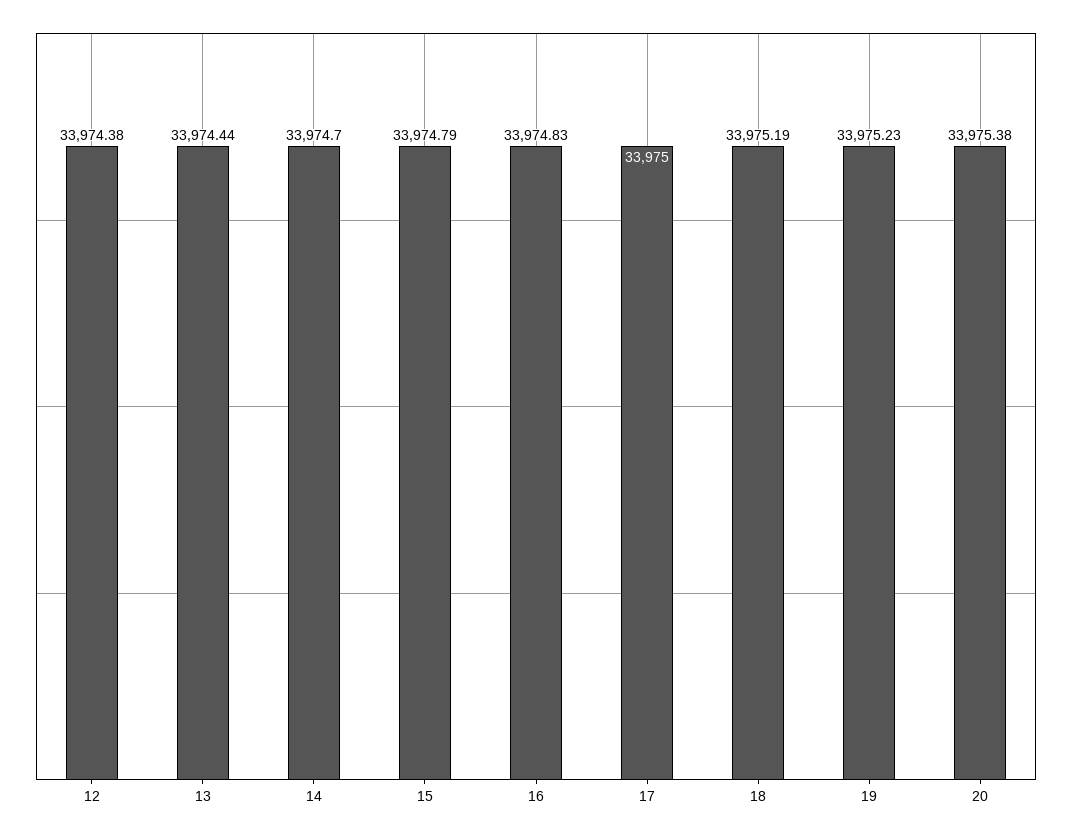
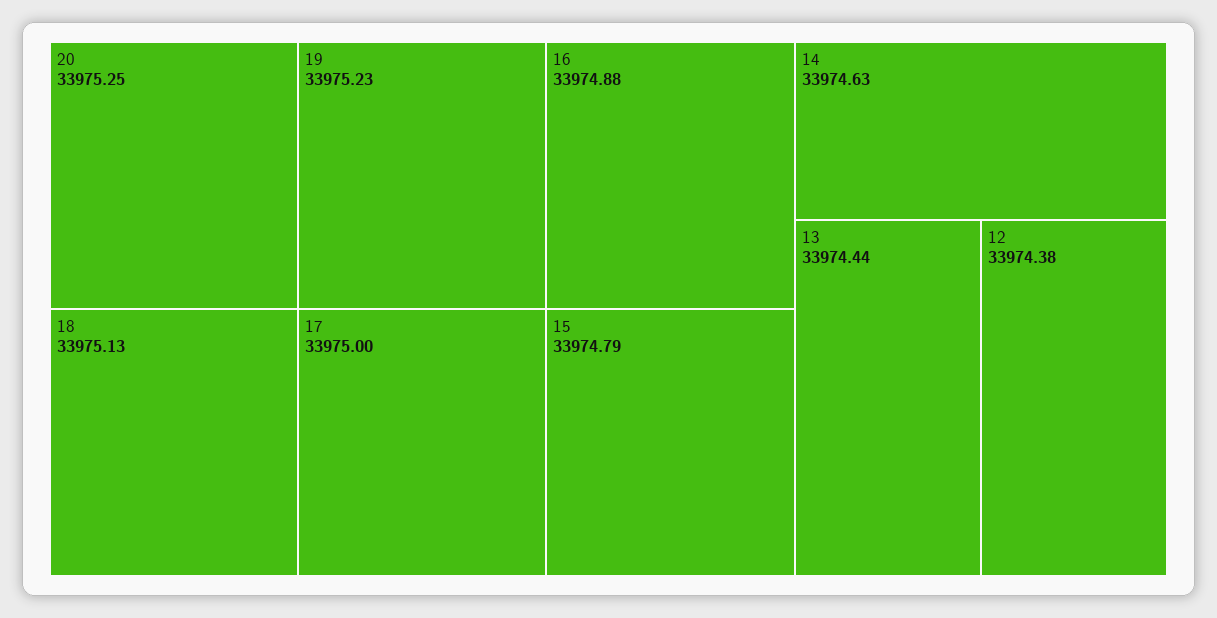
14: 33974.7 -> 33974.63
16: 33974.83 -> 33974.88
18: 33975.19 -> 33975.13
20: 33975.38 -> 33975.25

